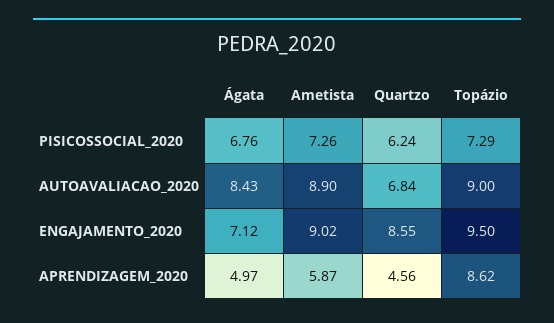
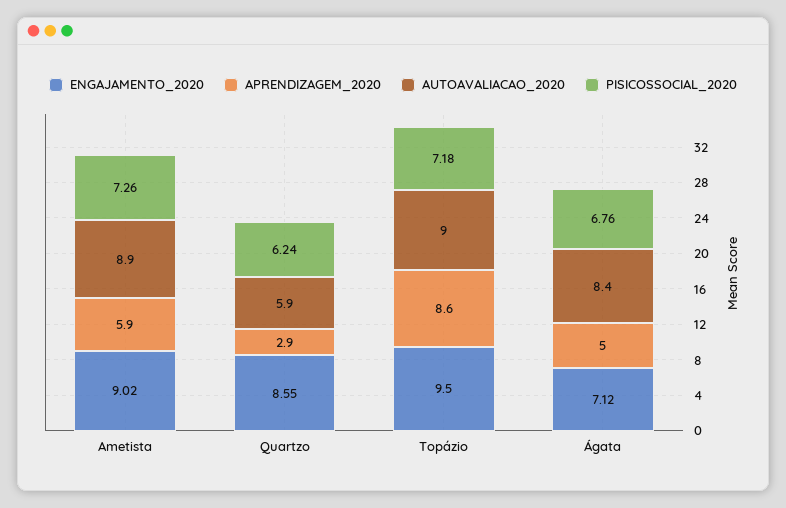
PISICOSSOCIAL_2020, Topázio: 7.29 -> 7.18
AUTOAVALIACAO_2020, Quartzo: 6.84 -> 5.9
APRENDIZAGEM_2020, Quartzo: 4.56 -> 2.9

